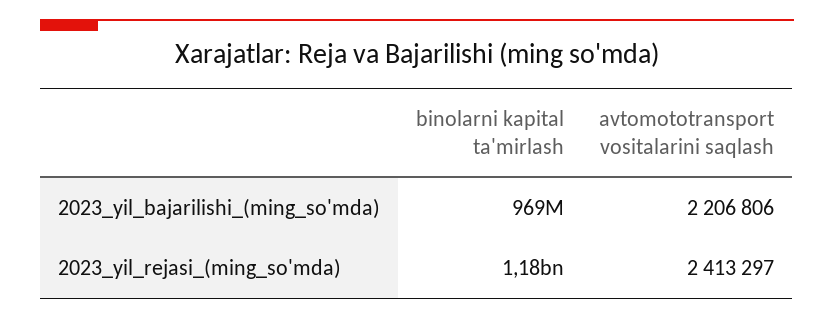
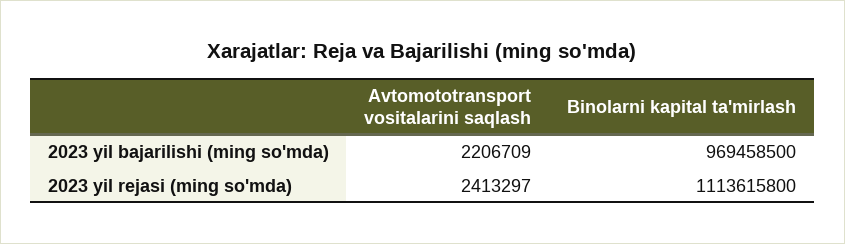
avtomototransport vositalarini saqlash, 2023_yil_bajarilishi_(ming_so'mda): 2206806 -> 2206709
binolarni kapital ta'mirlash, 2023_yil_rejasi_(ming_so'mda): 1180000000 -> 1113615800

